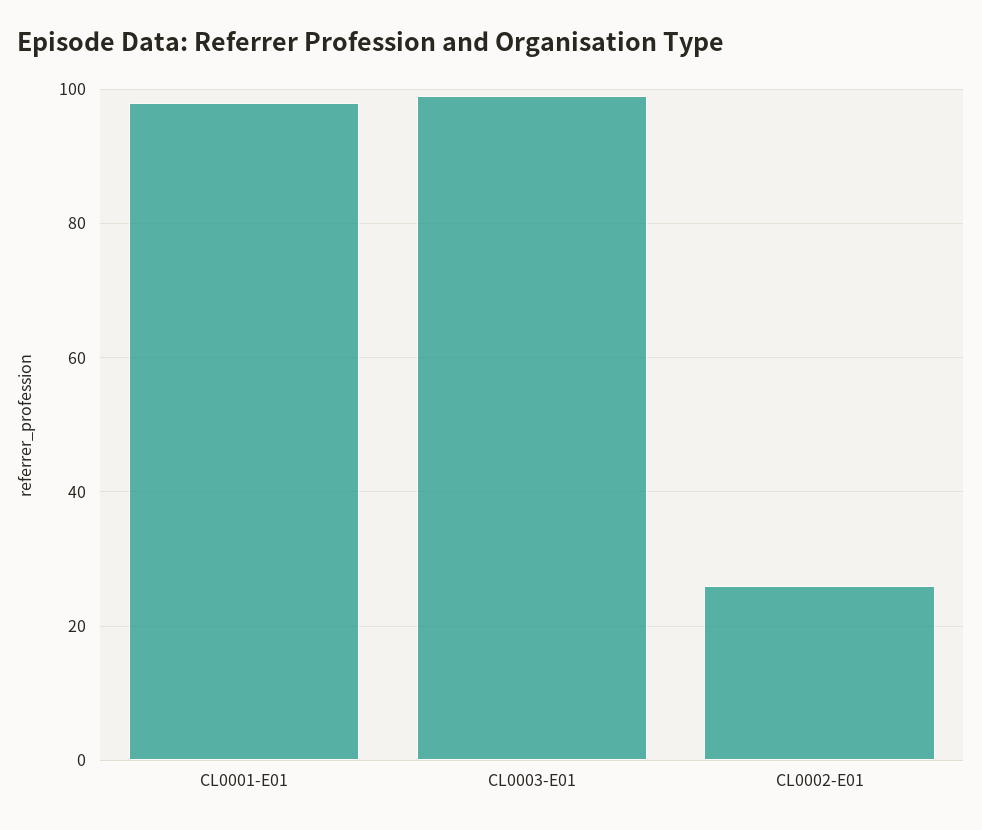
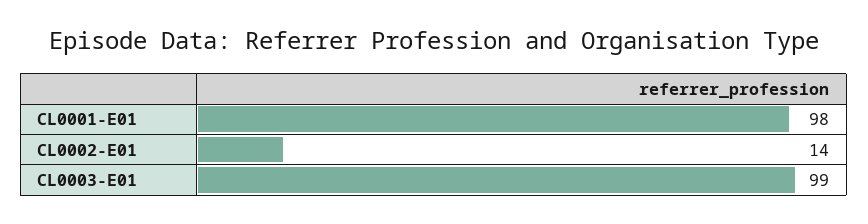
CL0002-E01: 25 -> 14

